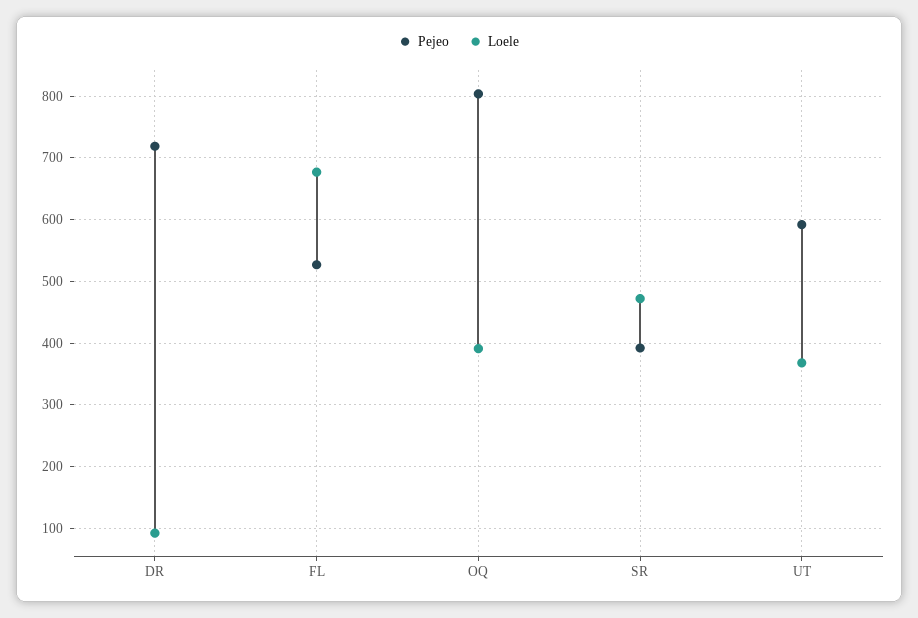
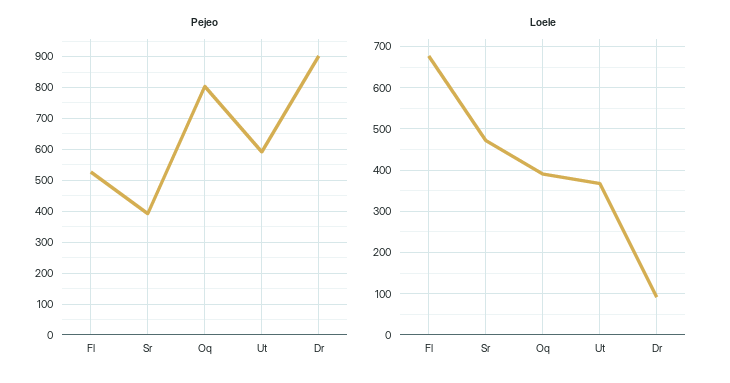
Pejeo, DR: 720 -> 900

